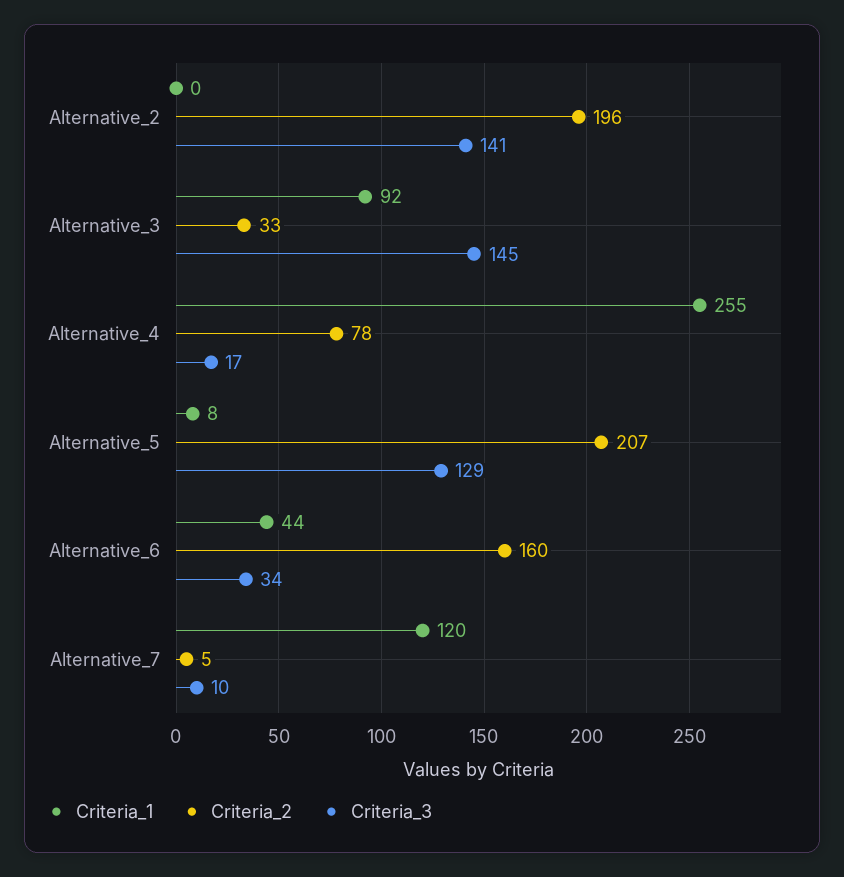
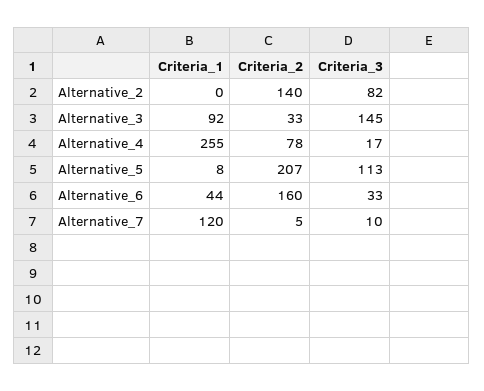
Criteria_2, Alternative_2: 196 -> 140
Criteria_3, Alternative_2: 141 -> 82
Criteria_3, Alternative_5: 129 -> 113
Criteria_3, Alternative_6: 34 -> 33

